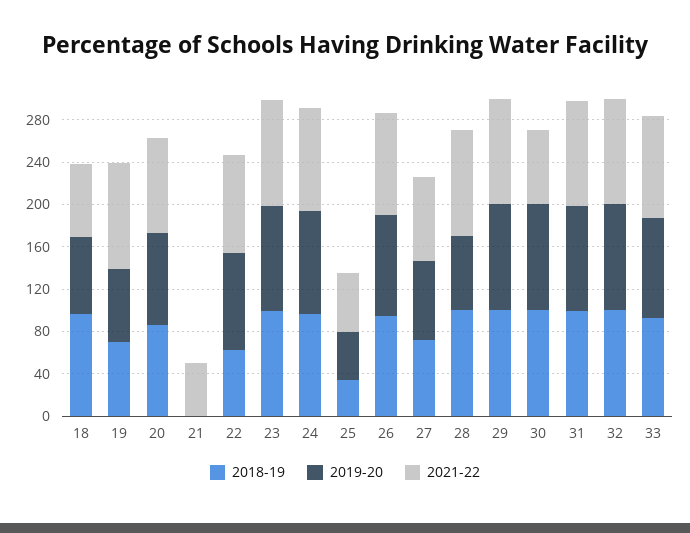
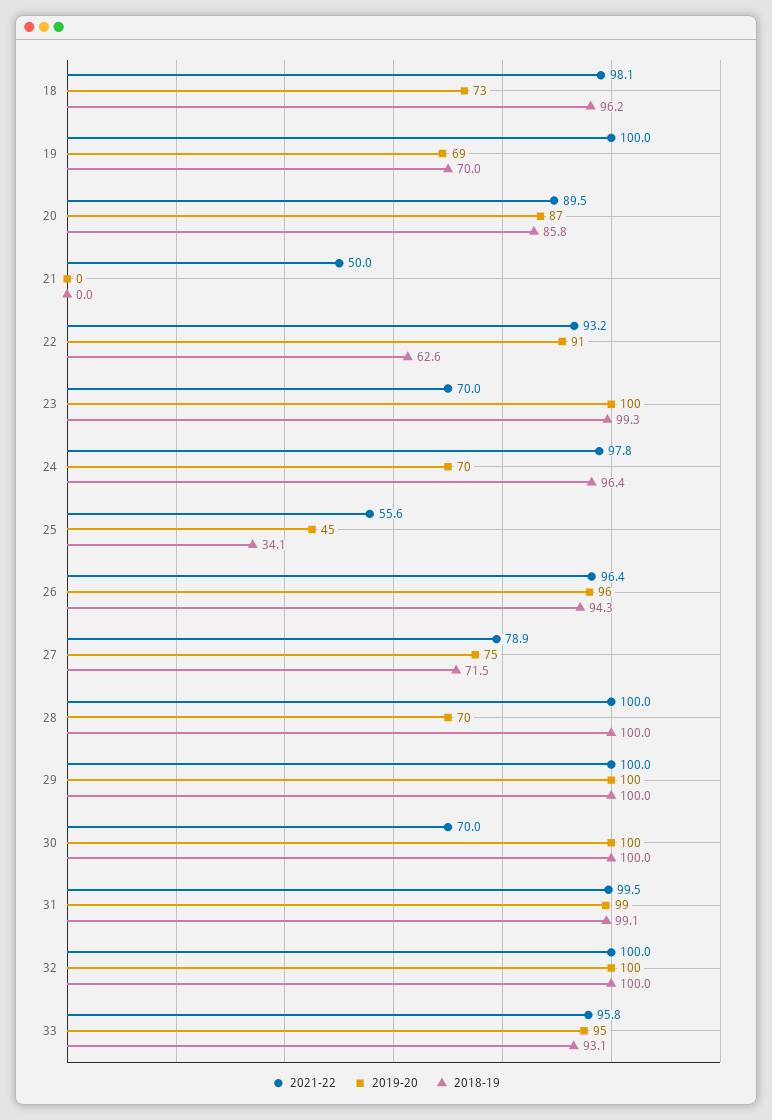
2021-22, 18: 70 -> 98.1
2021-22, 23: 100 -> 70
2019-20, 24: 100 -> 70

